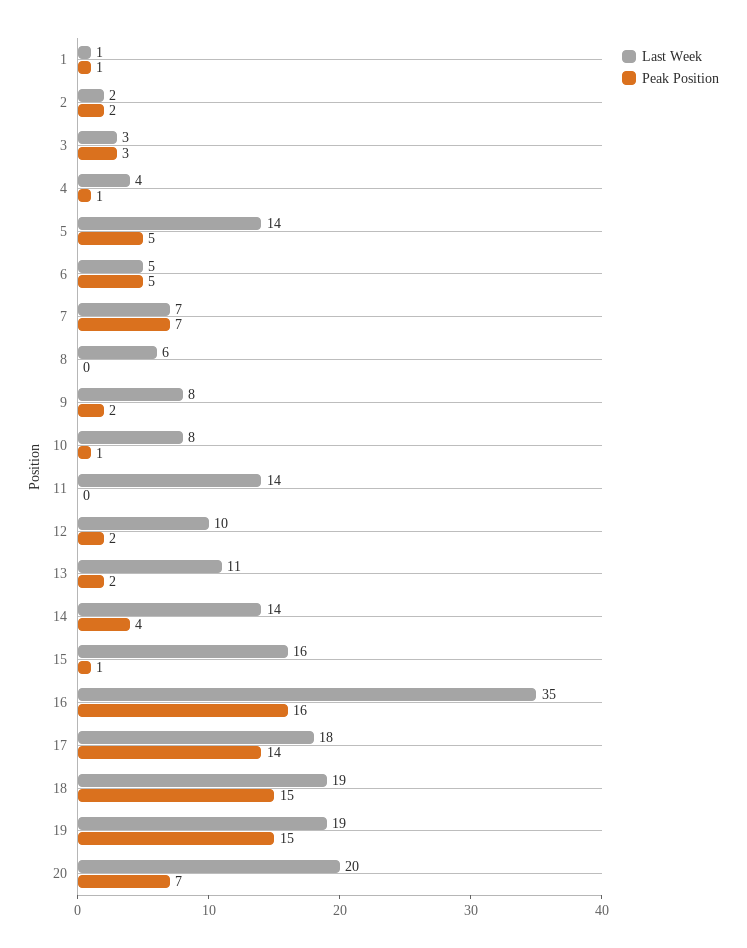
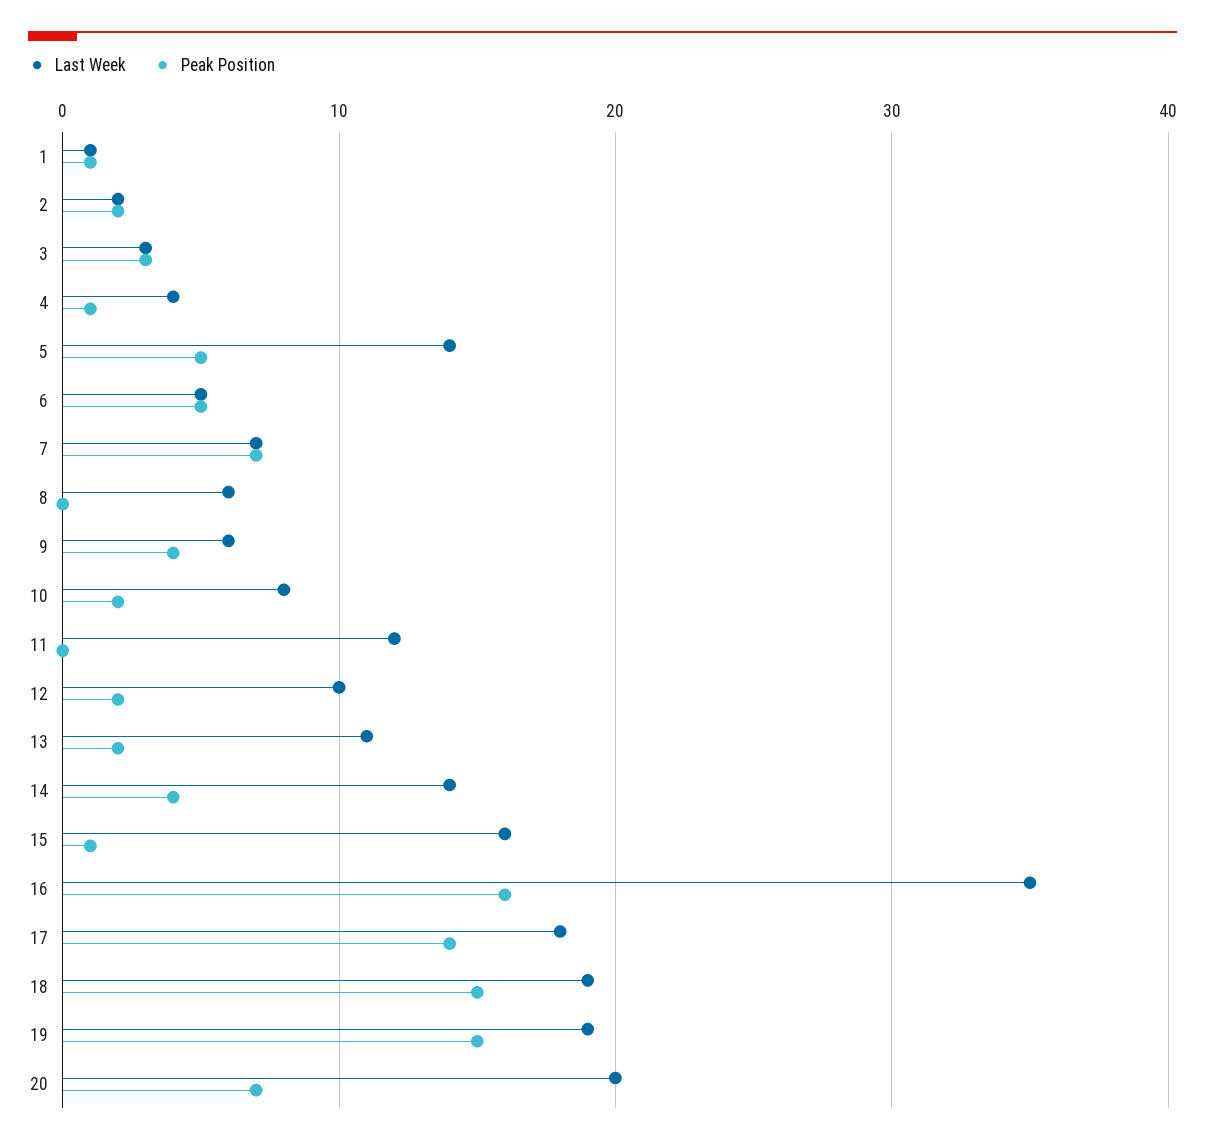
Last Week, 9: 8 -> 6
Peak Position, 9: 2 -> 4
Peak Position, 10: 1 -> 2
Last Week, 11: 14 -> 12

